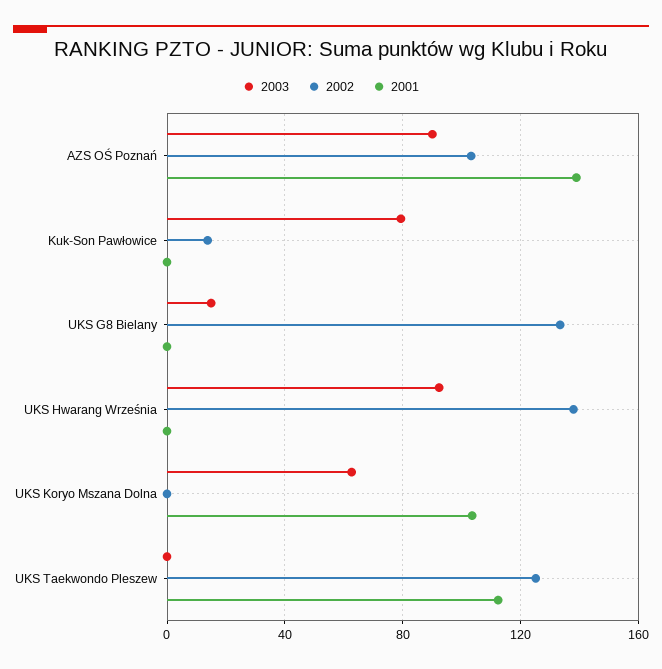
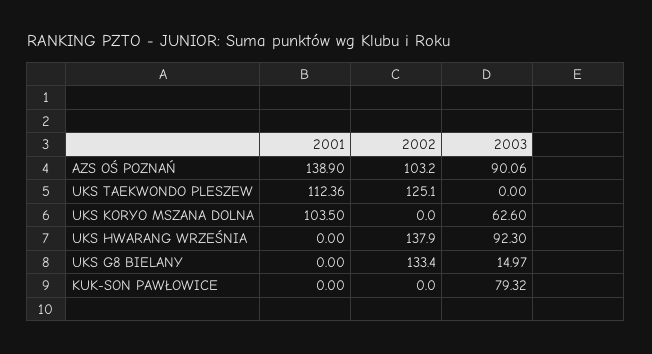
2002, Kuk-Son Pawłowice: 15 -> 0

